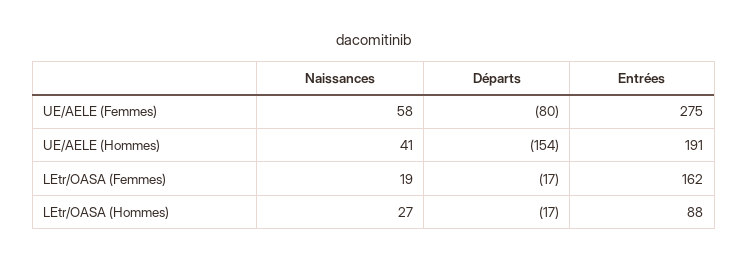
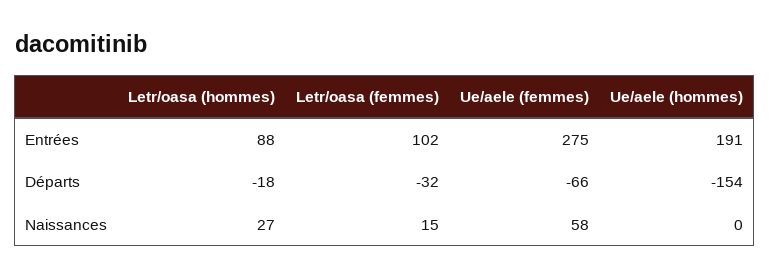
Départs, UE/AELE (Femmes): -80 -> -66
Naissances, UE/AELE (Hommes): 41 -> 0
Naissances, LEtr/OASA (Femmes): 19 -> 15
Départs, LEtr/OASA (Femmes): -17 -> -32
Entrées, LEtr/OASA (Femmes): 162 -> 102
Départs, LEtr/OASA (Hommes): -17 -> -18

